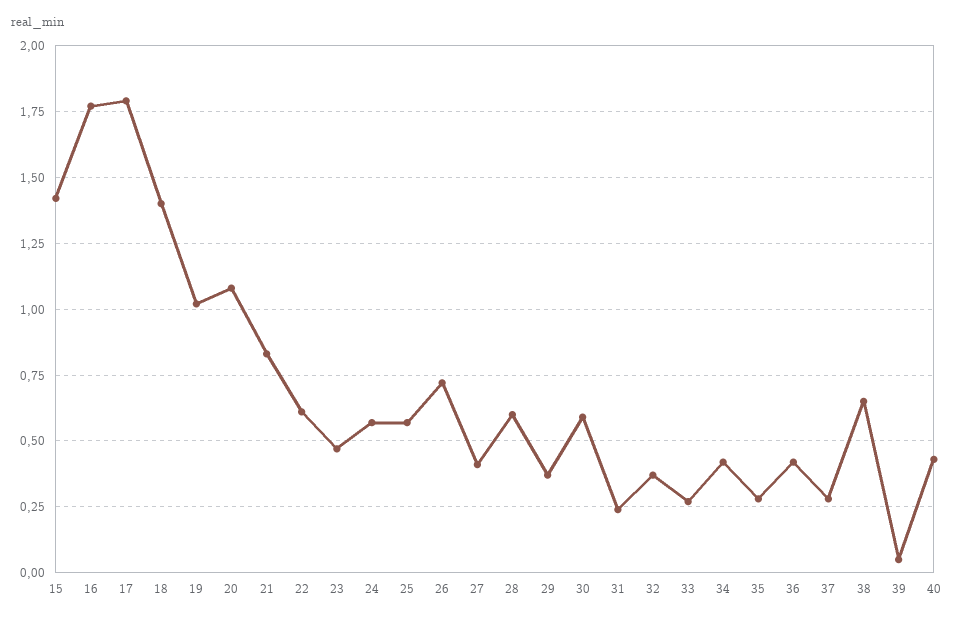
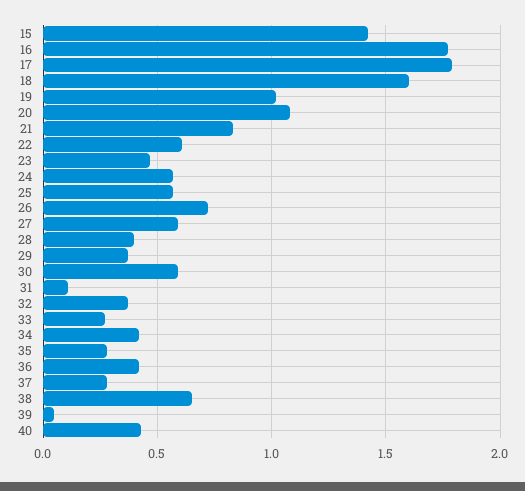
18: 1.4 -> 1.6
27: 0.4 -> 0.6
28: 0.6 -> 0.4
31: 0.25 -> 0.1

